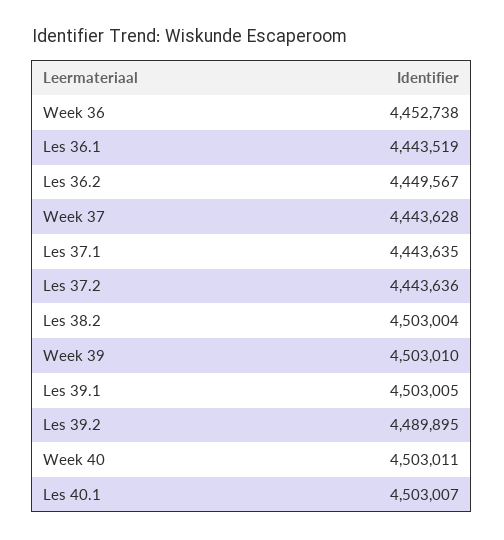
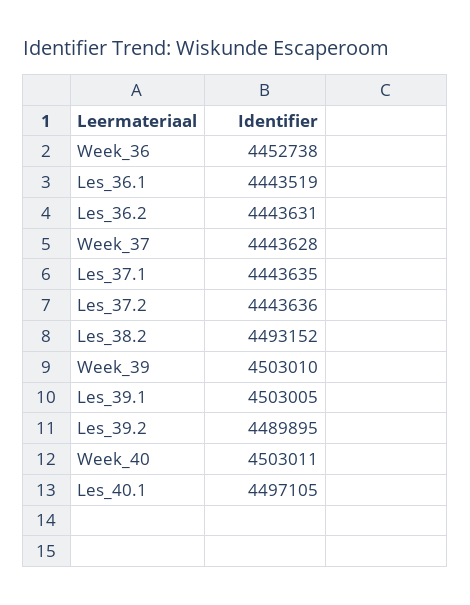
Les 36.2: 4449567 -> 4443631
Les 38.2: 4503004 -> 4493152
Les 40.1: 4503007 -> 4497105

